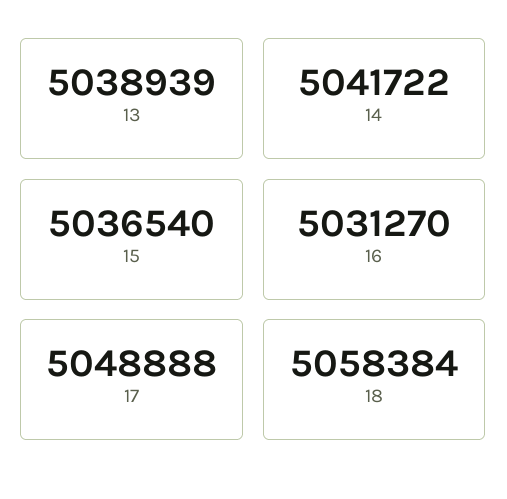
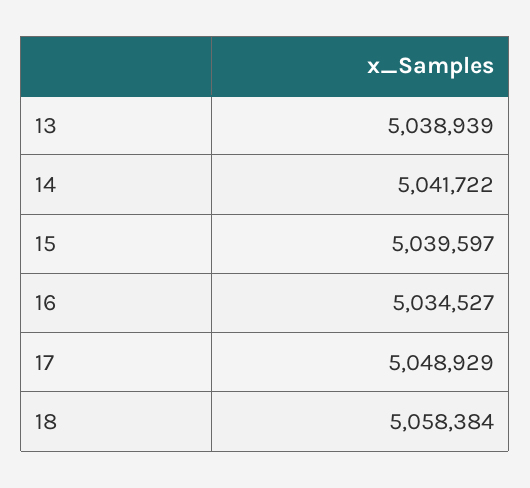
15: 5036540 -> 5039597
16: 5031270 -> 5034527
17: 5048888 -> 5048929

